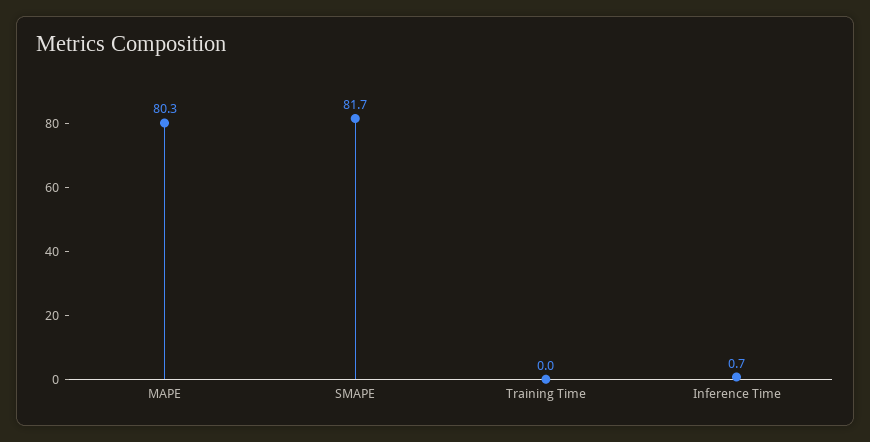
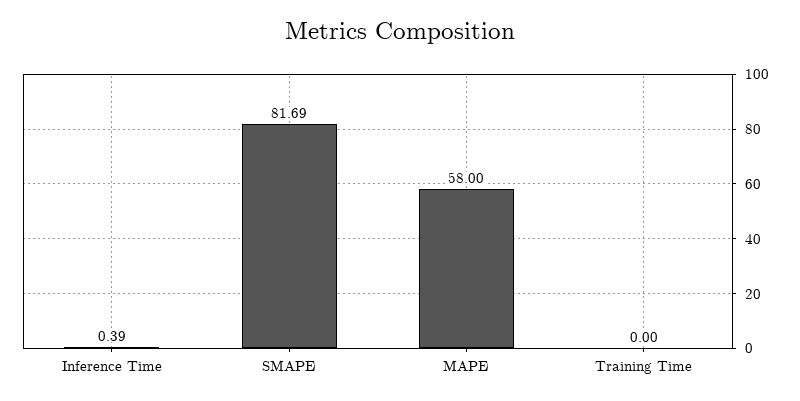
MAPE: 80.3 -> 58
Inference Time: 0.7 -> 0.39

